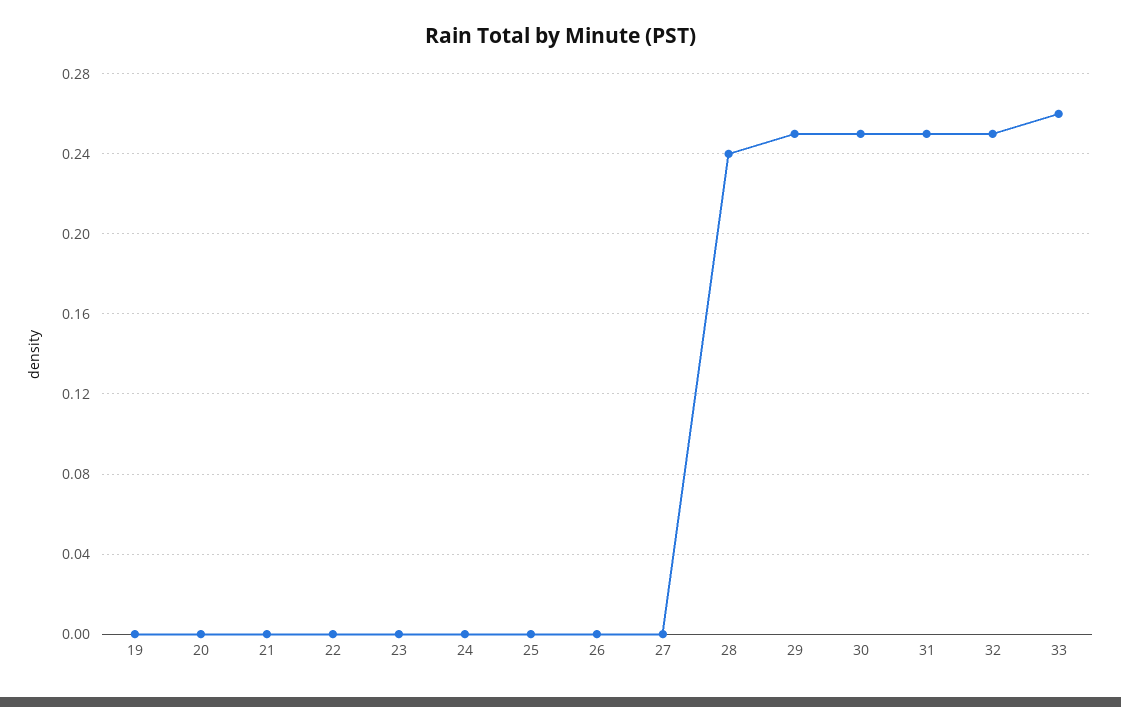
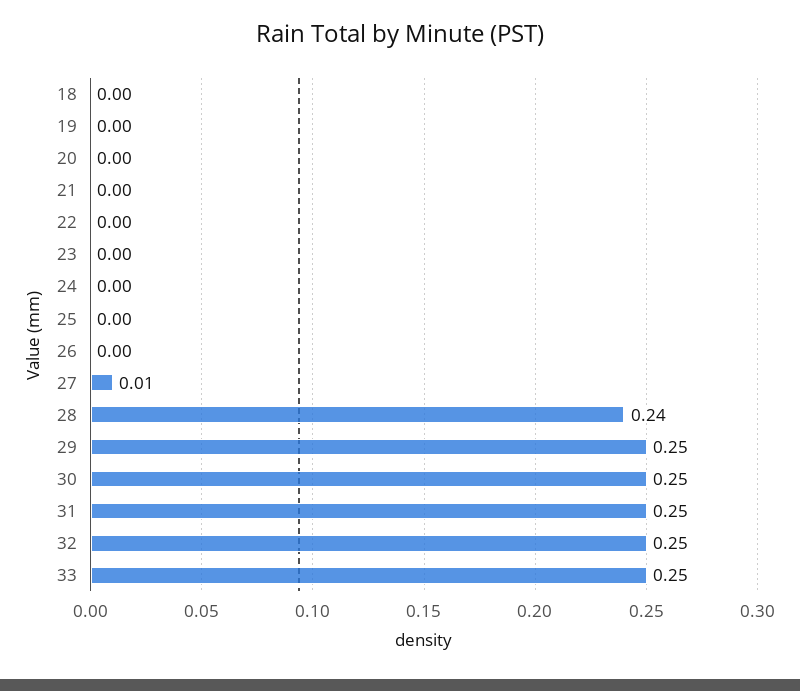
27: 0 -> 0.01
33: 0.26 -> 0.25
18: none -> 0

